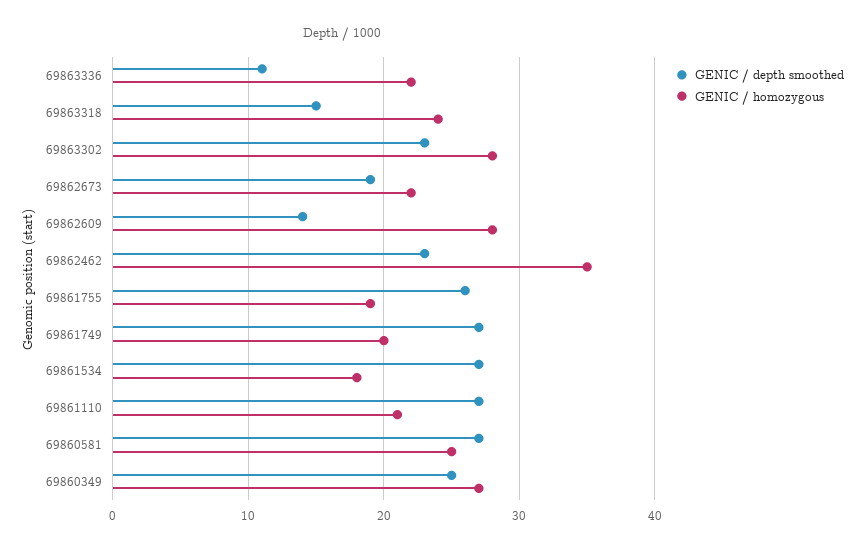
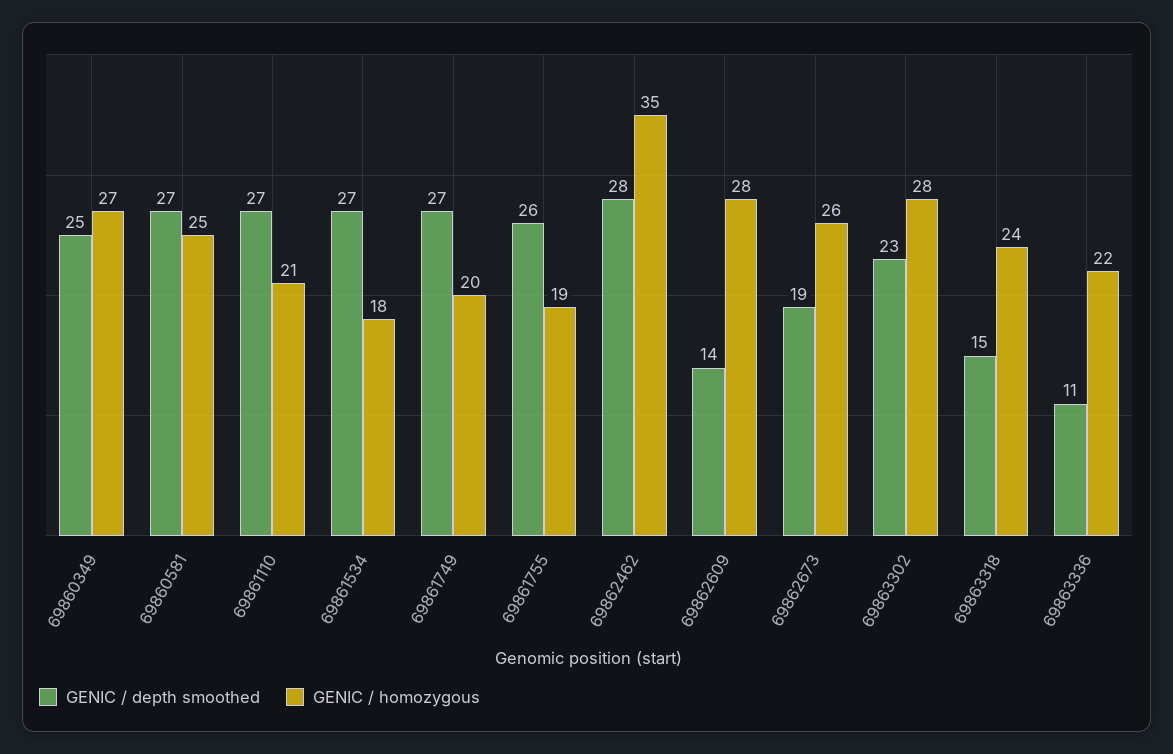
GENIC / homozygous, 69862673: 22 -> 26
GENIC / depth smoothed, 69862462: 23 -> 28

